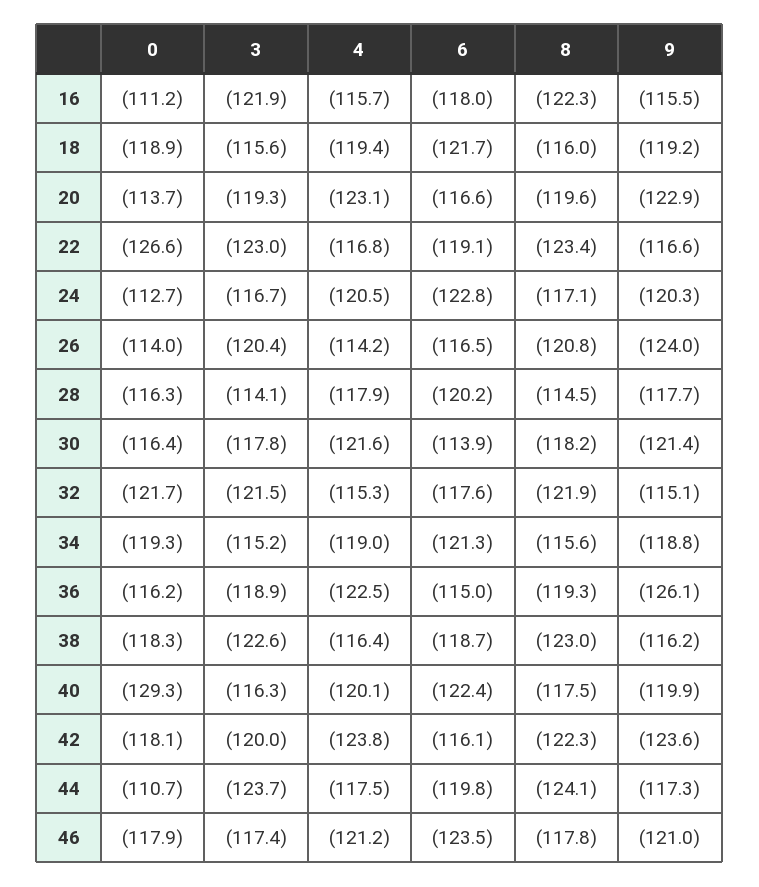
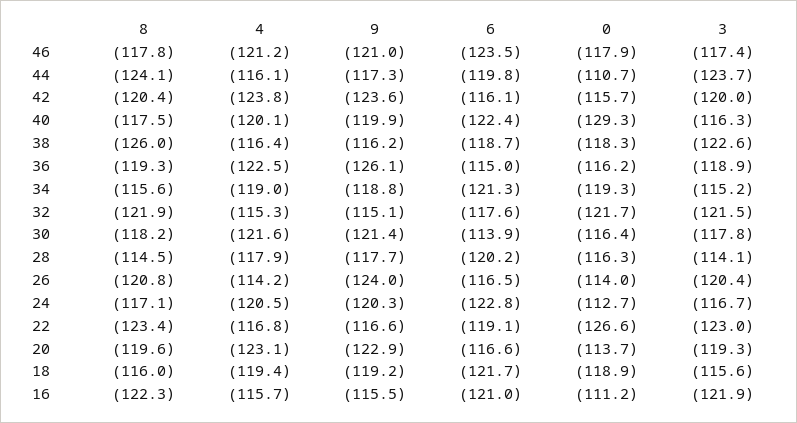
6, 16: -118 -> -121
8, 38: -123 -> -126
0, 42: -118.1 -> -115.7
8, 42: -122.3 -> -120.4
4, 44: -117.5 -> -116.1

